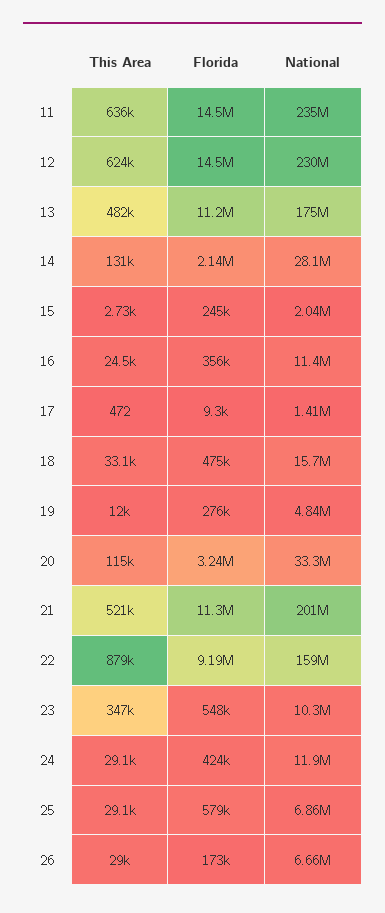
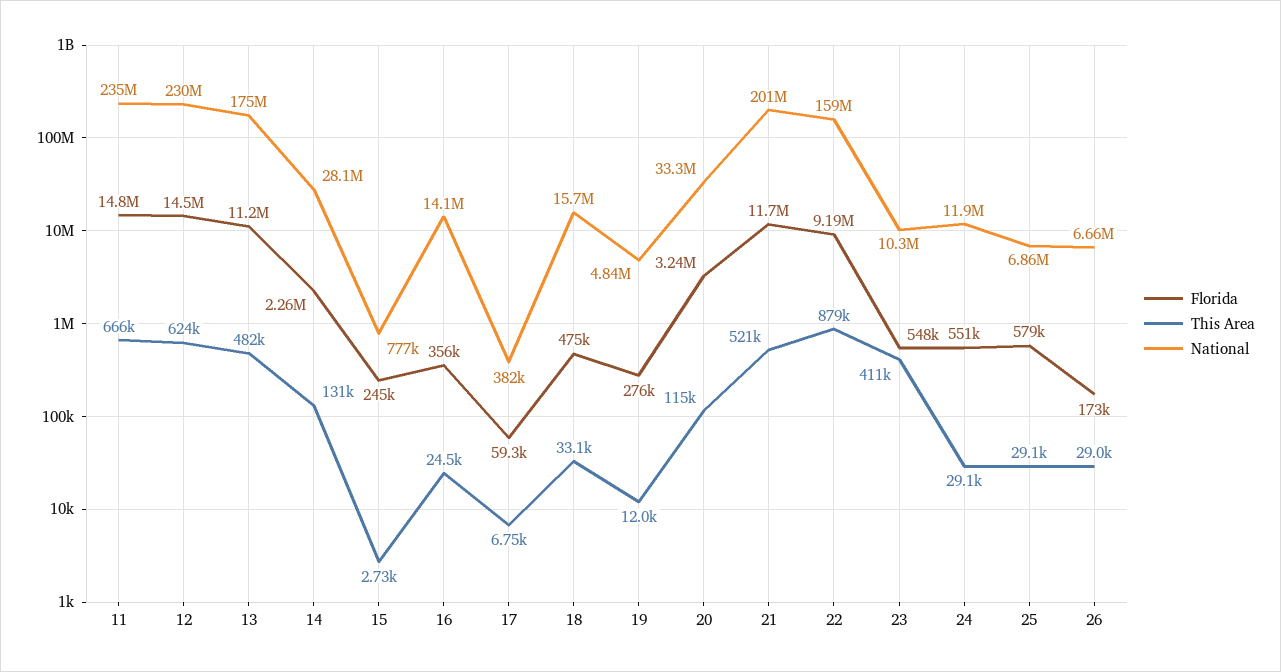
This Area, 11: 636000 -> 666000
Florida, 11: 14500000 -> 14800000
Florida, 14: 2140000 -> 2260000
National, 15: 2040000 -> 777000
National, 16: 11400000 -> 14100000
This Area, 17: 472 -> 6750
Florida, 17: 9300 -> 59300
National, 17: 1410000 -> 382000
Florida, 21: 11300000 -> 11700000
This Area, 23: 347000 -> 411000
Florida, 24: 424000 -> 551000

